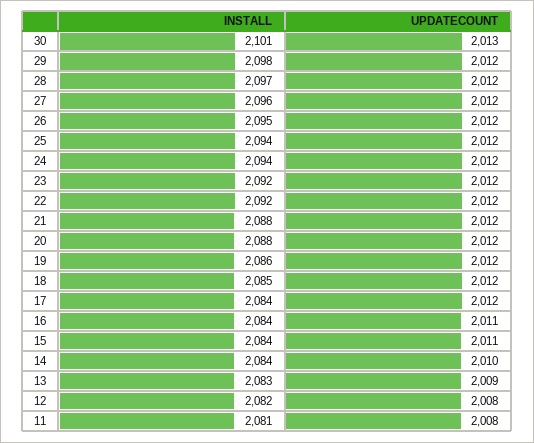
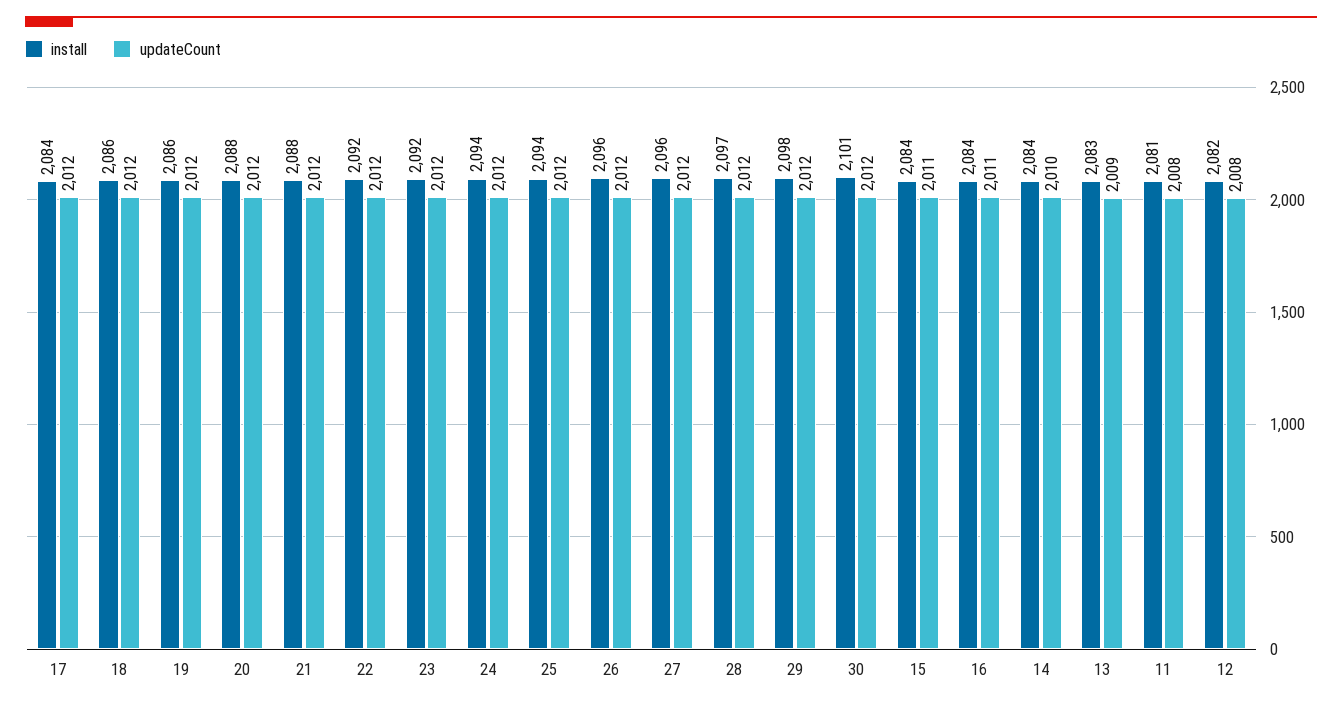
UPDATECOUNT, 30: 2013 -> 2012
INSTALL, 26: 2095 -> 2096
INSTALL, 18: 2085 -> 2086

